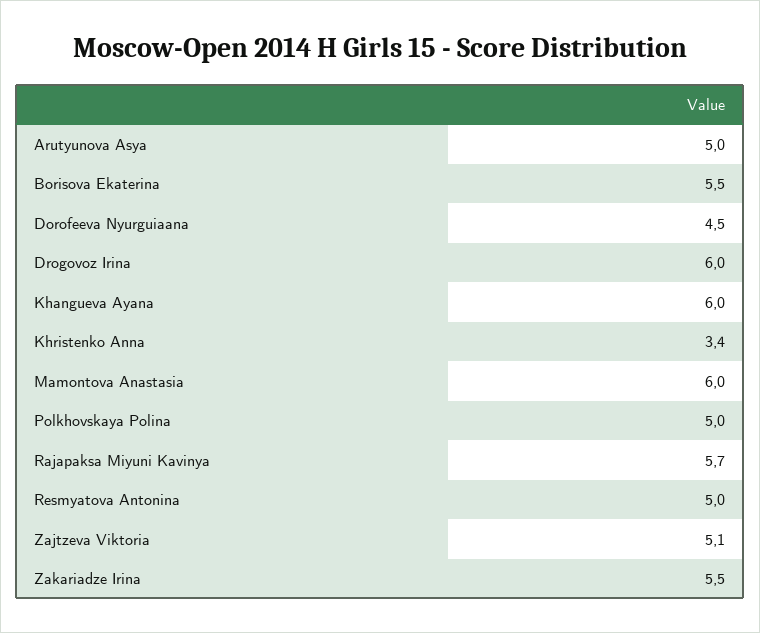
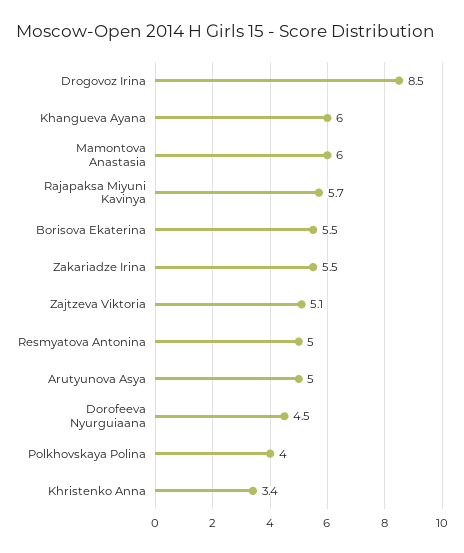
Drogovoz Irina: 6 -> 8.5
Polkhovskaya Polina: 5 -> 4

